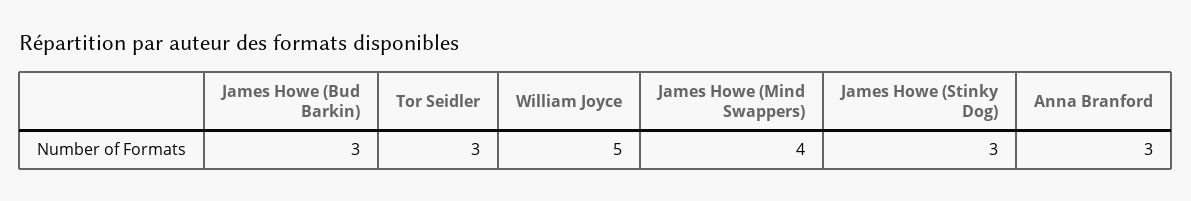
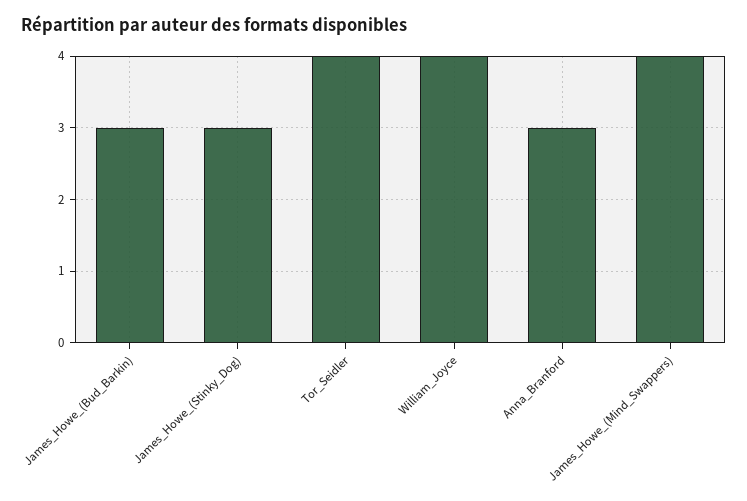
Tor Seidler: 3 -> 4
William Joyce: 5 -> 4

